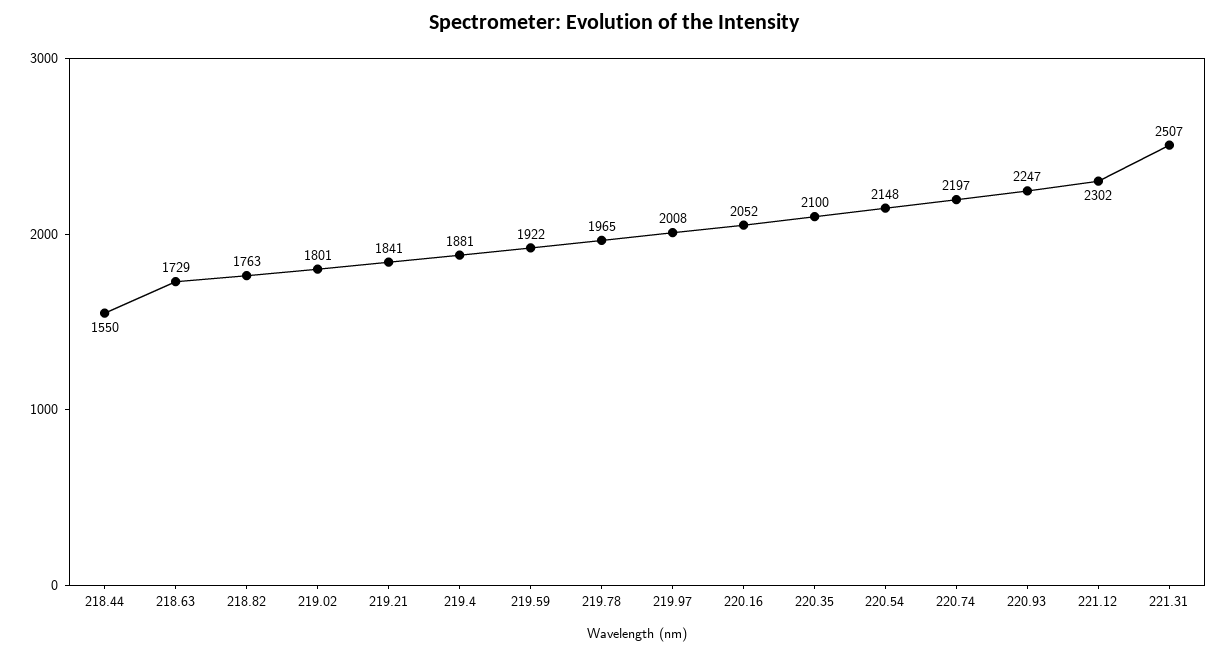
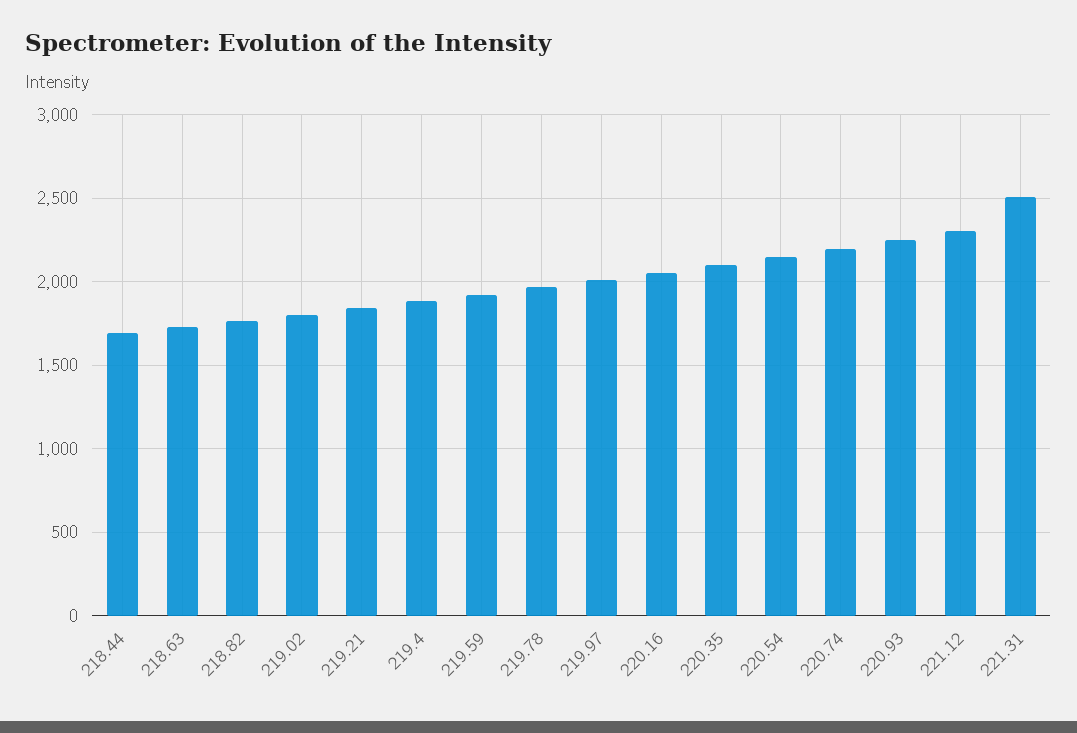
218.44: 1550 -> 1700

